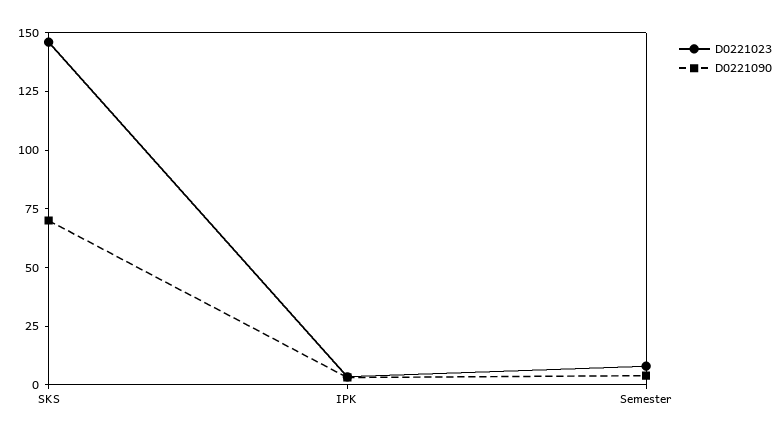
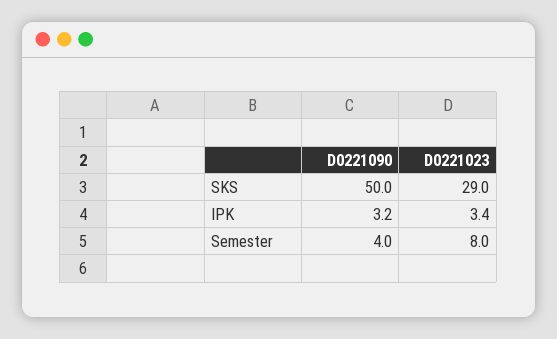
D0221023, SKS: 145 -> 29
D0221090, SKS: 70 -> 50

